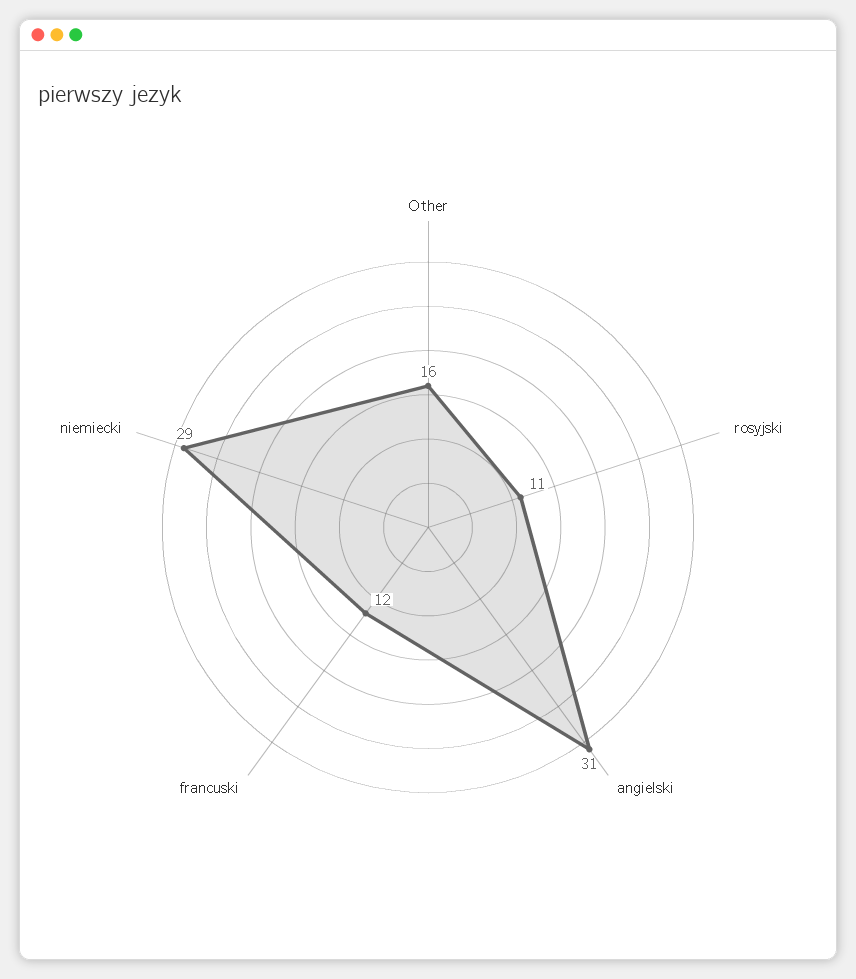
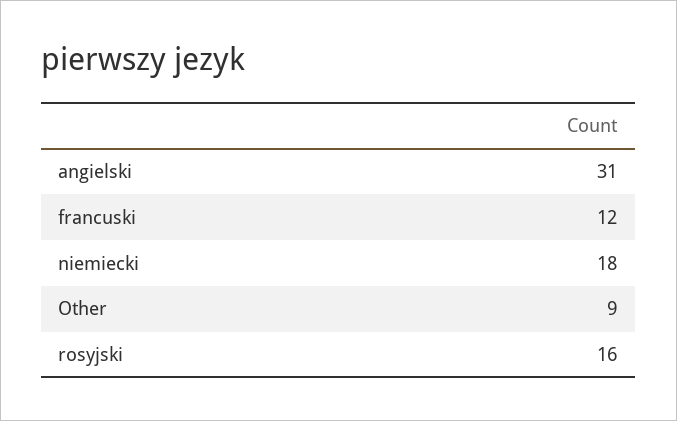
Other: 16 -> 9
rosyjski: 11 -> 16
niemiecki: 29 -> 18

